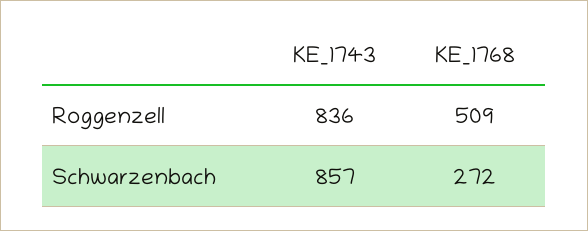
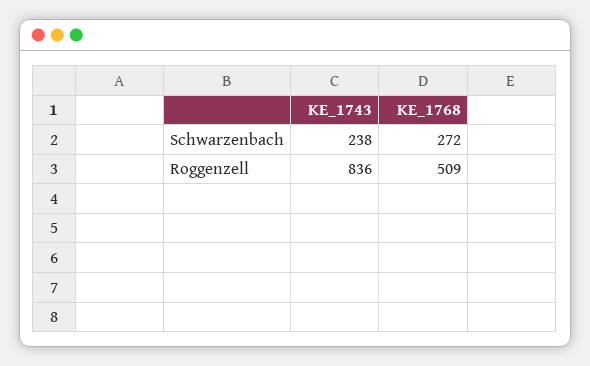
KE_1743, Schwarzenbach: 857 -> 238

